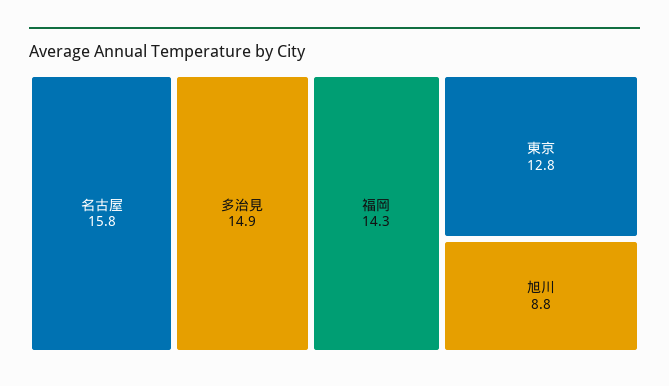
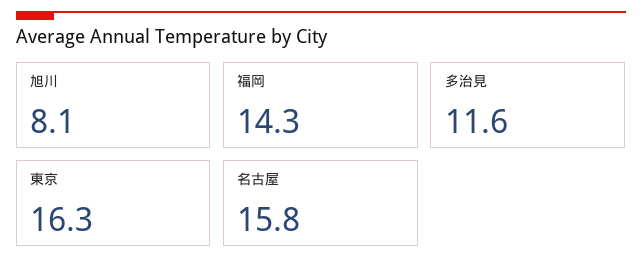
多治見: 14.9 -> 11.6
東京: 12.8 -> 16.3
旭川: 8.8 -> 8.1

